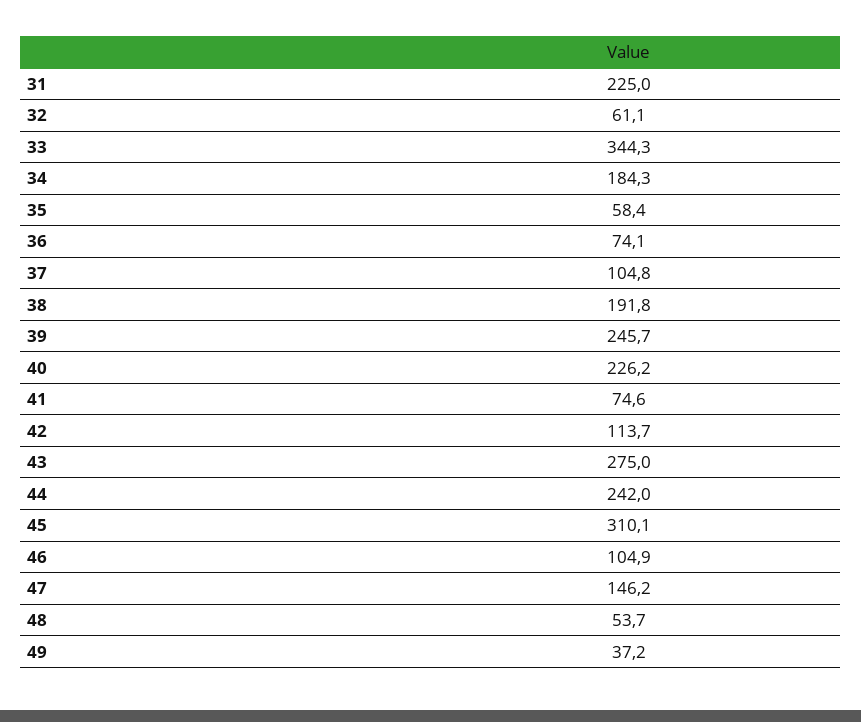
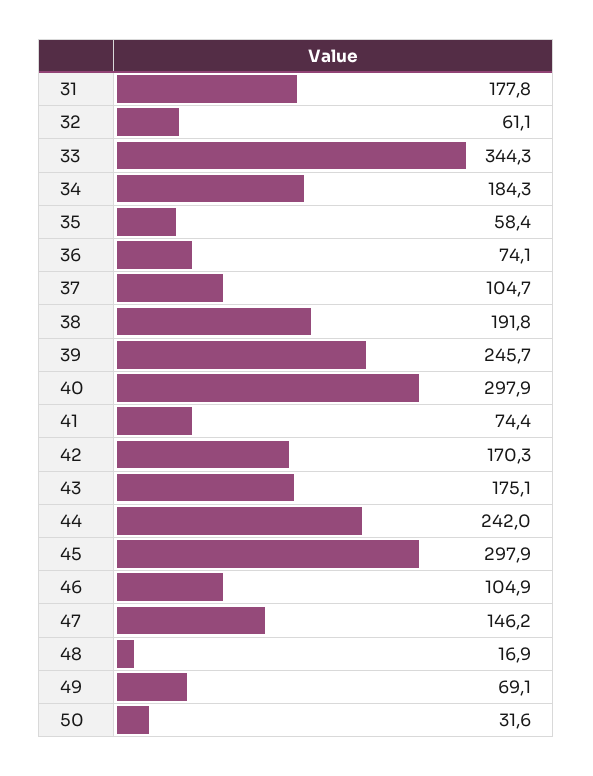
31: 225 -> 177.8
37: 104.8 -> 104.7
40: 226.2 -> 297.9
41: 74.6 -> 74.4
42: 113.7 -> 170.3
43: 275 -> 175.1
45: 310.1 -> 297.9
48: 53.7 -> 16.9
49: 37.2 -> 69.1
50: none -> 31.6

